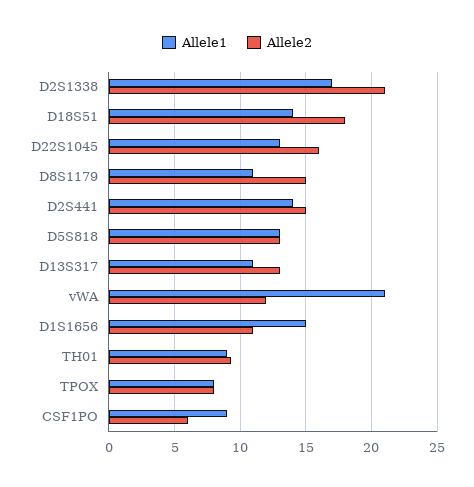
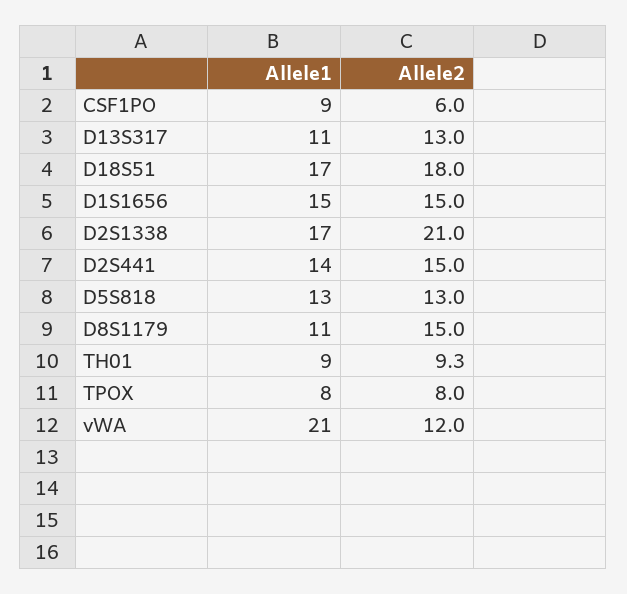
Allele1, D18S51: 14 -> 17
Allele1, D22S1045: 13 -> none
Allele2, D22S1045: 16 -> none
Allele2, D1S1656: 11 -> 15

